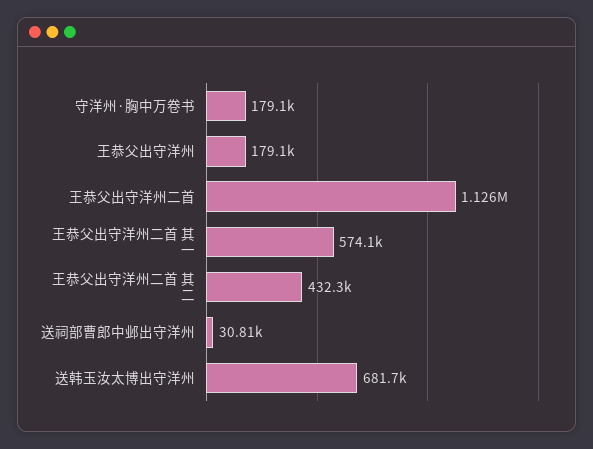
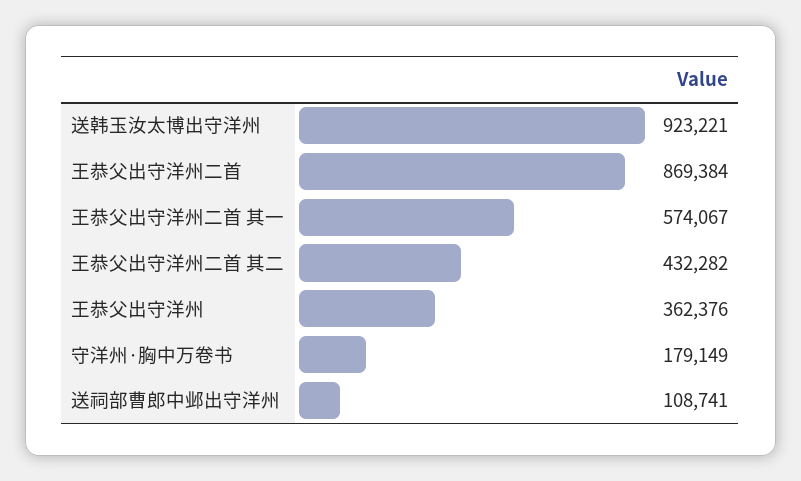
王恭父出守洋州: 179100 -> 362376
王恭父出守洋州二首: 1126000 -> 869384
送祠部曹郎中邺出守洋州: 30810 -> 108741
送韩玉汝太博出守洋州: 681700 -> 923221

